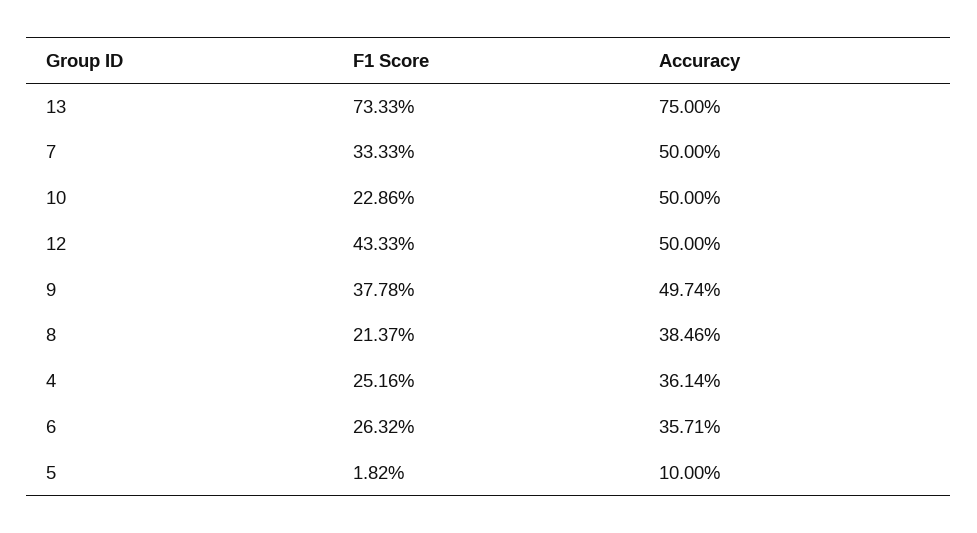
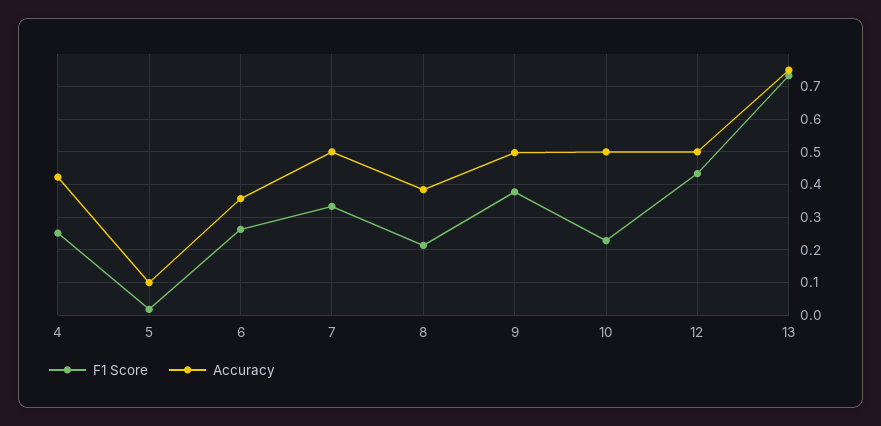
Accuracy, 4: 0.3614 -> 0.42

